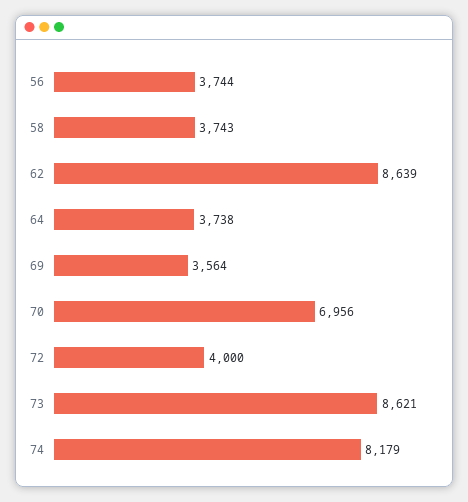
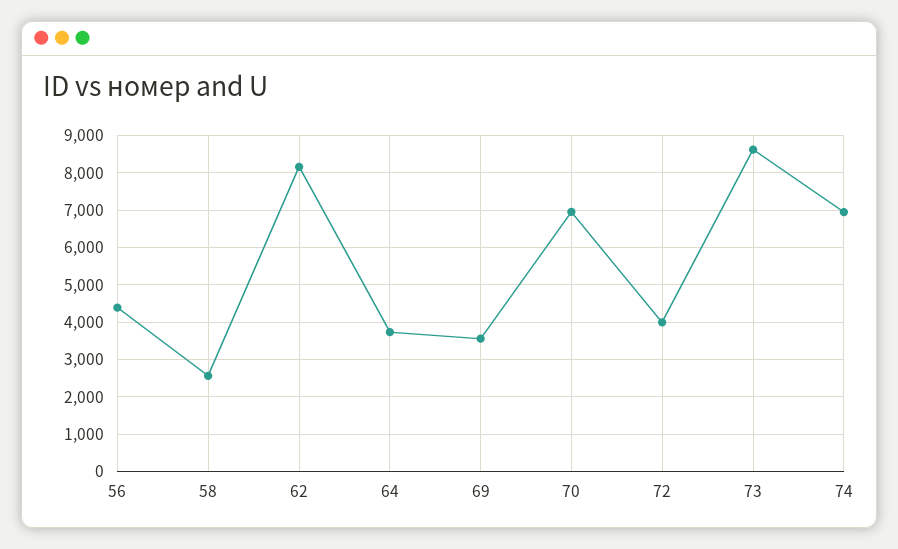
56: 3744 -> 4400
58: 3743 -> 2600
62: 8639 -> 8200
74: 8179 -> 7000

